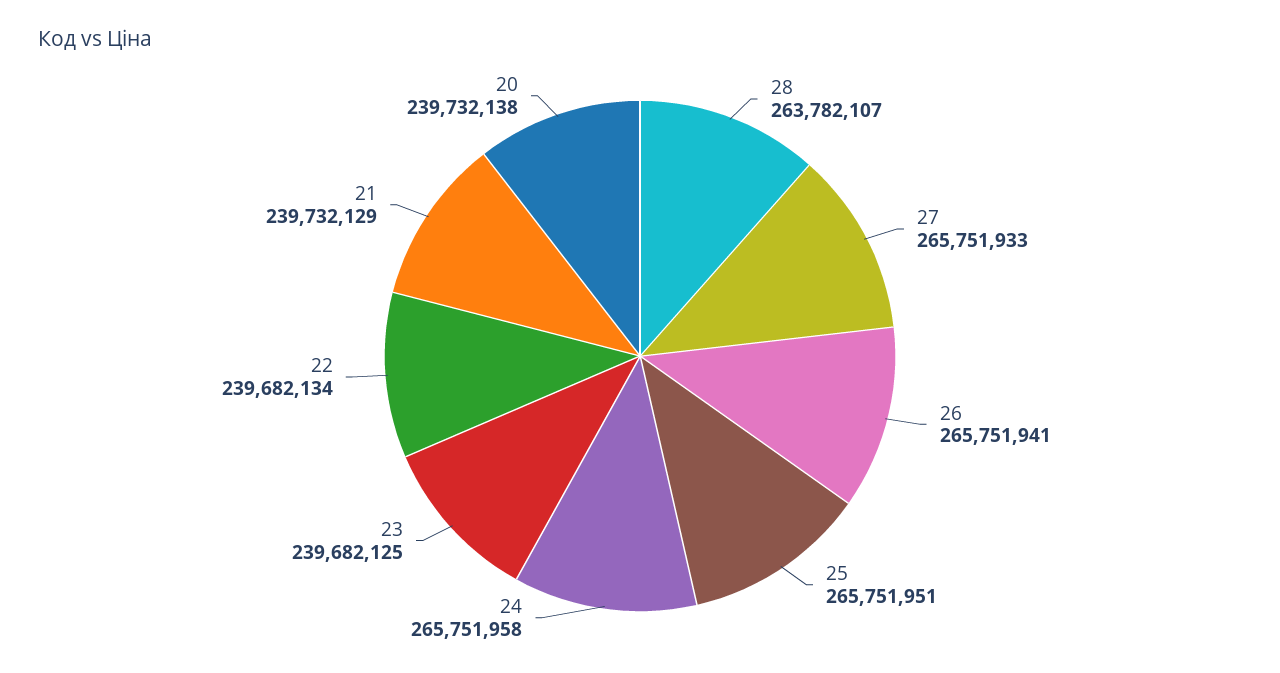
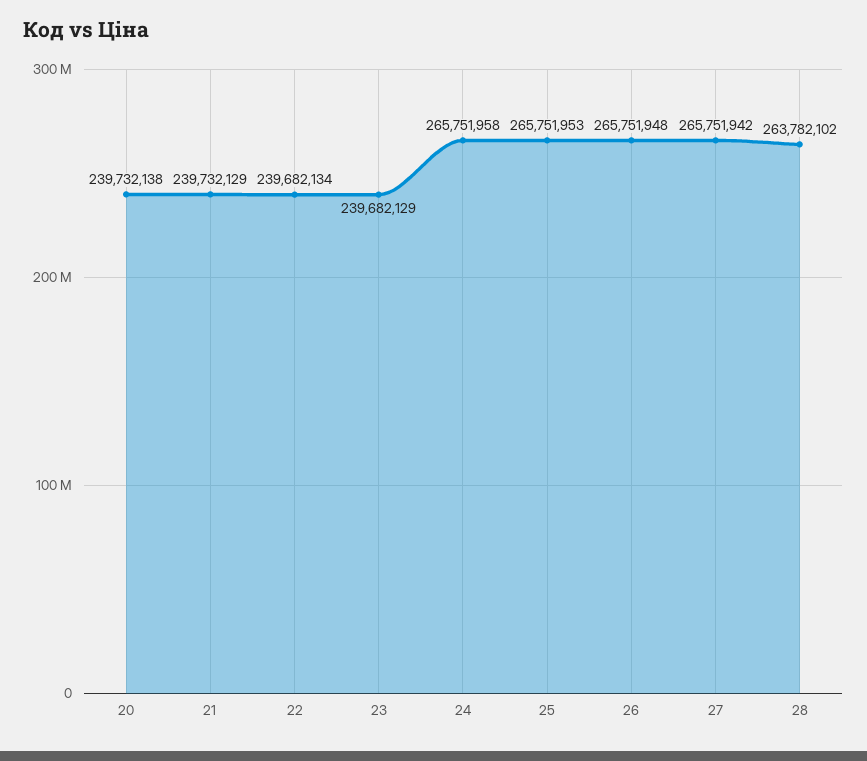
28: 263782107 -> 263782102
27: 265751933 -> 265751942
26: 265751941 -> 265751948
25: 265751951 -> 265751953
23: 239682125 -> 239682129

